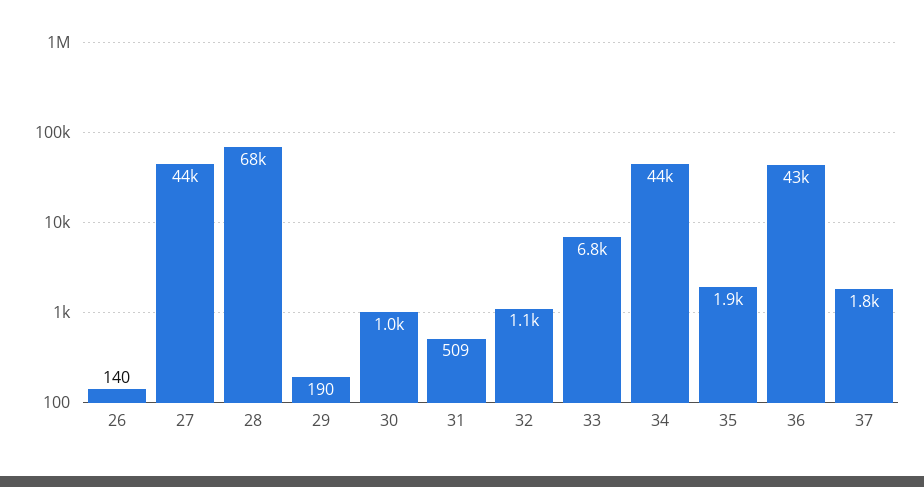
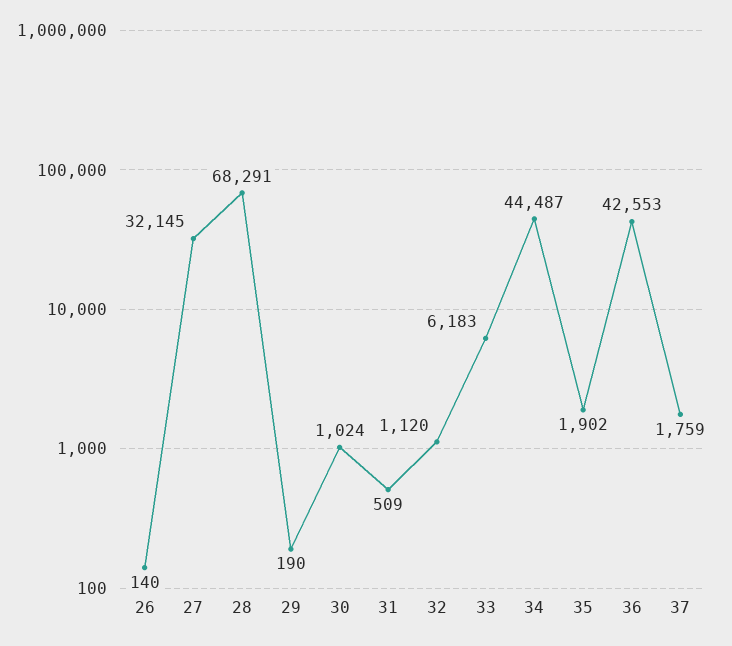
27: 44000 -> 32145
33: 6800 -> 6183

